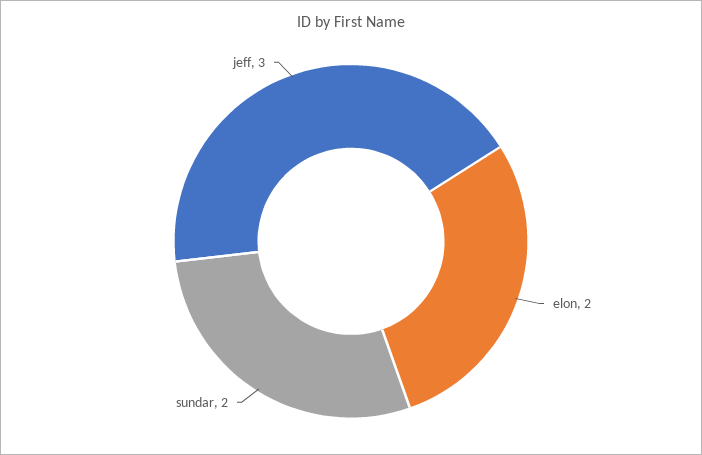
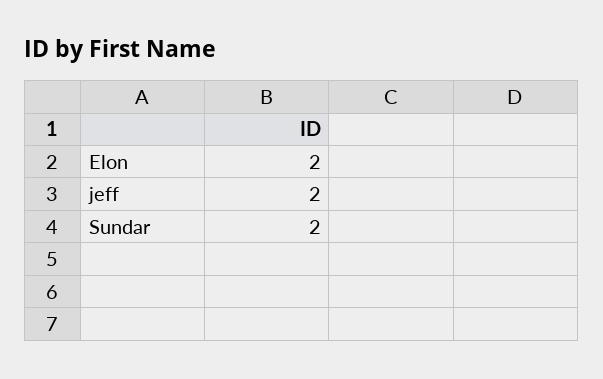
jeff: 3 -> 2

